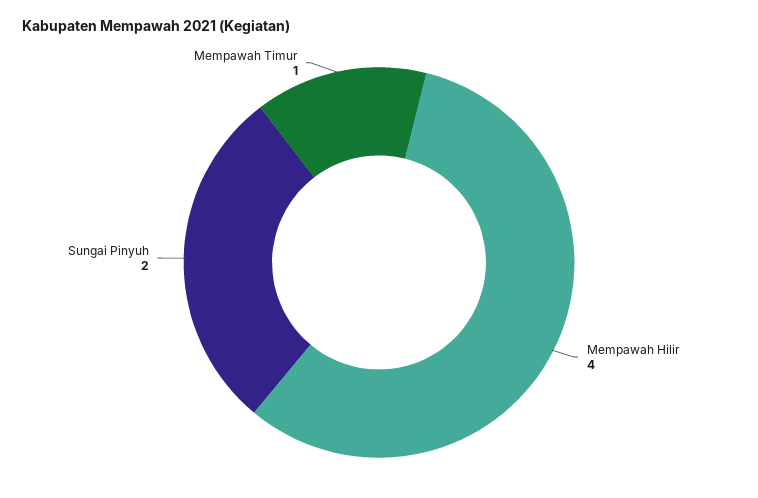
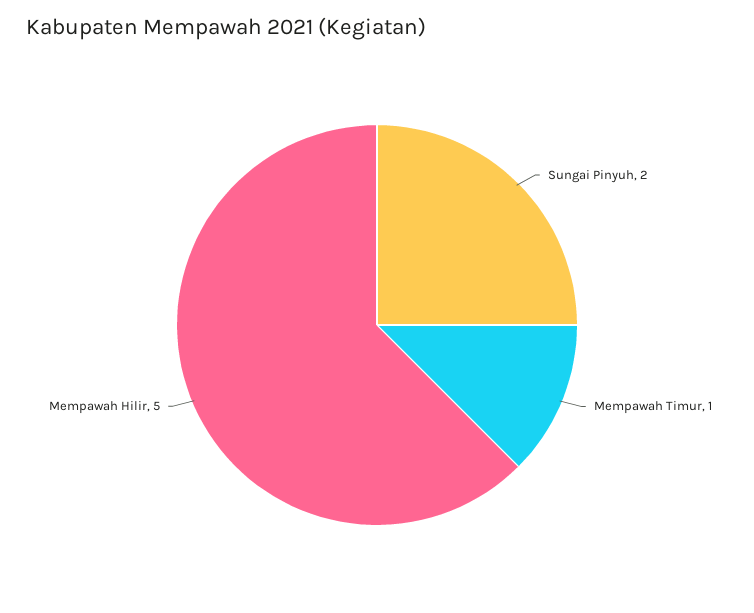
Mempawah Hilir: 4 -> 5

